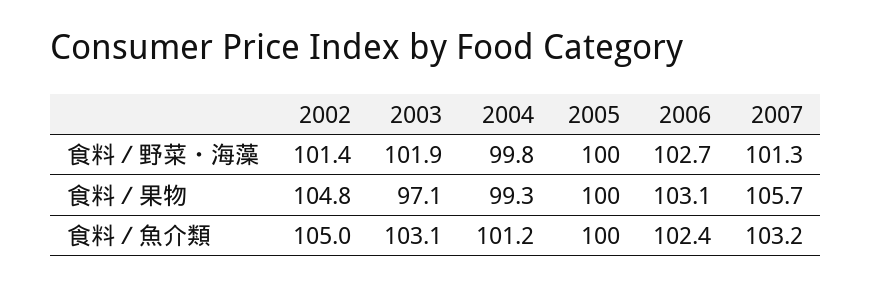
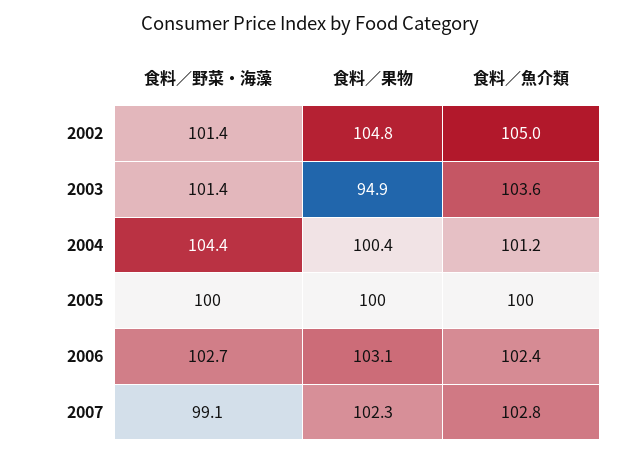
2003, 食料／野菜・海藻: 101.9 -> 101.4
2004, 食料／野菜・海藻: 99.8 -> 104.4
2007, 食料／野菜・海藻: 101.3 -> 99.1
2003, 食料／果物: 97.1 -> 94.9
2004, 食料／果物: 99.3 -> 100.4
2007, 食料／果物: 105.7 -> 102.3
2003, 食料／魚介類: 103.1 -> 103.6
2007, 食料／魚介類: 103.2 -> 102.8

